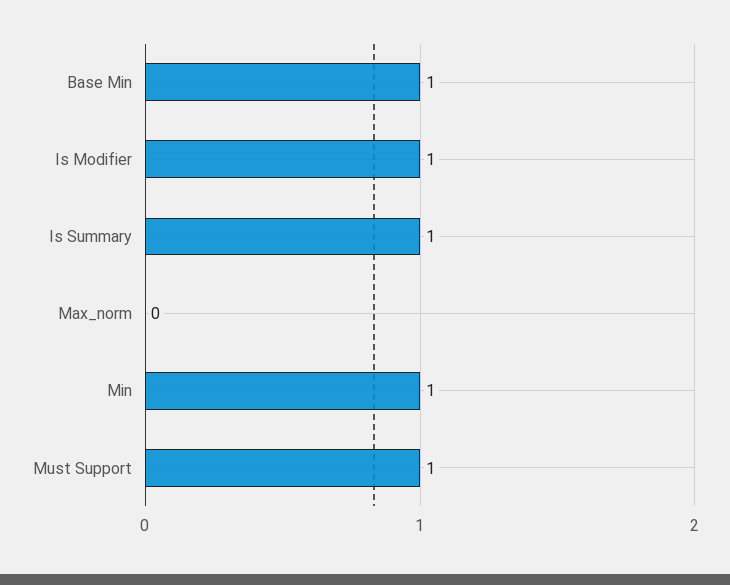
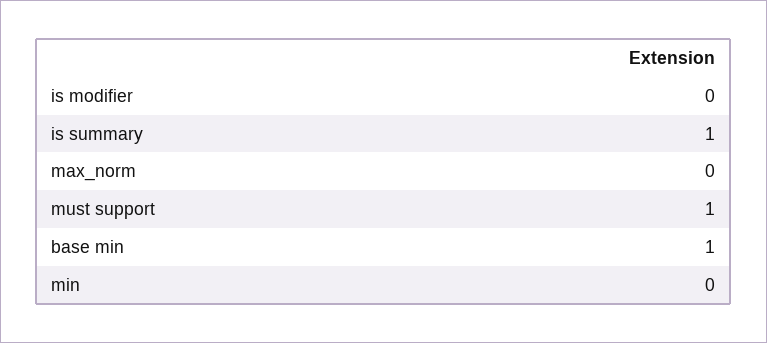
Is Modifier: 1 -> 0
Min: 1 -> 0

